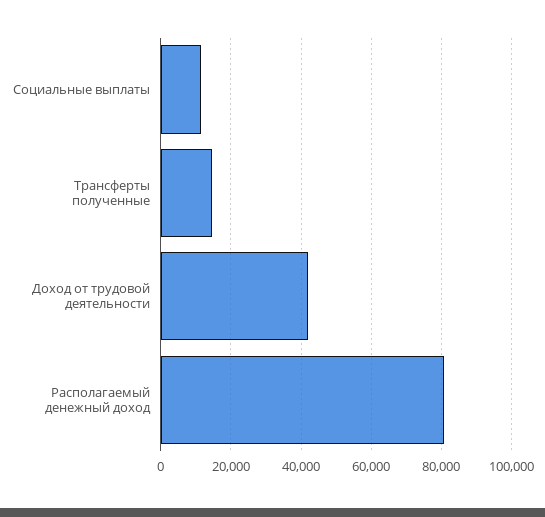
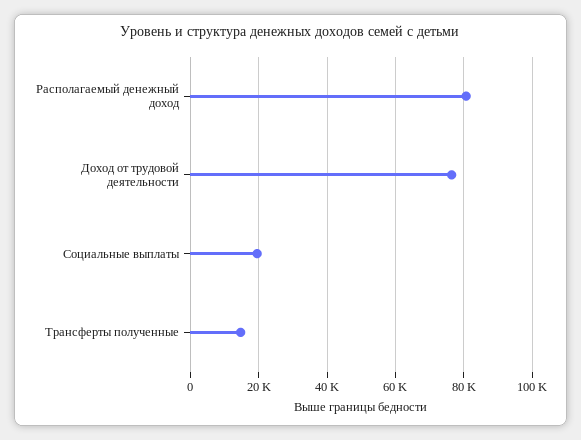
Социальные выплаты: 12000 -> 20000
Доход от трудовой деятельности: 42000 -> 76000

